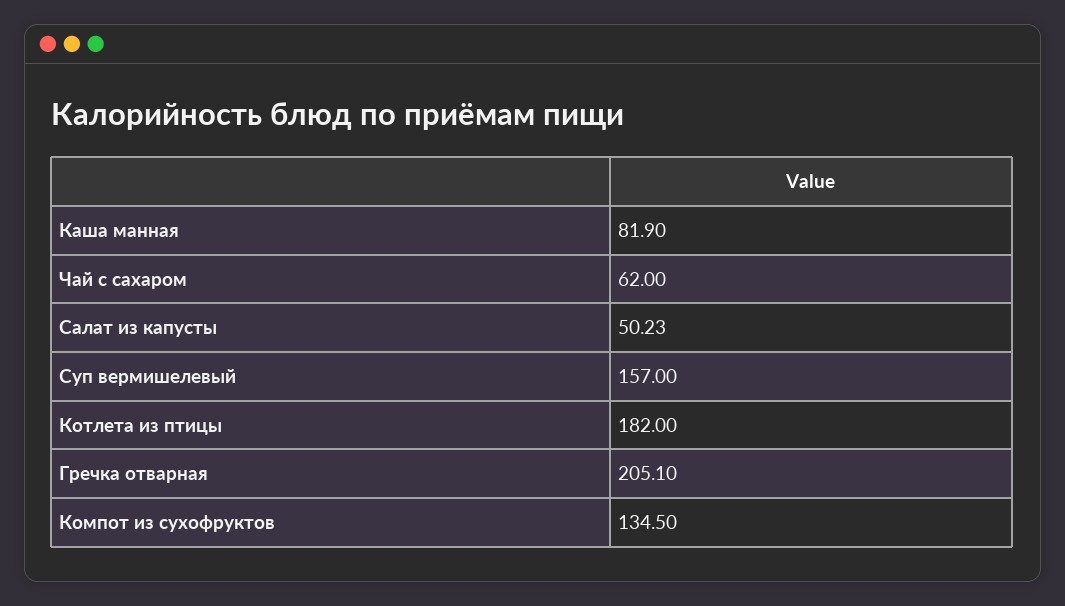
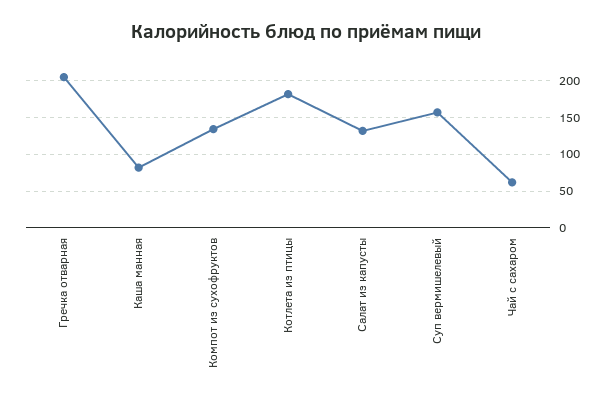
Салат из капусты: 50.23 -> 130

